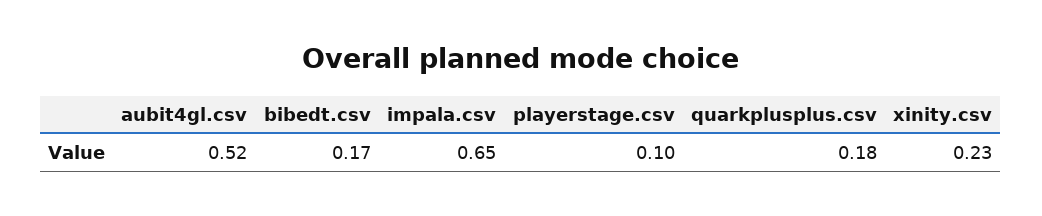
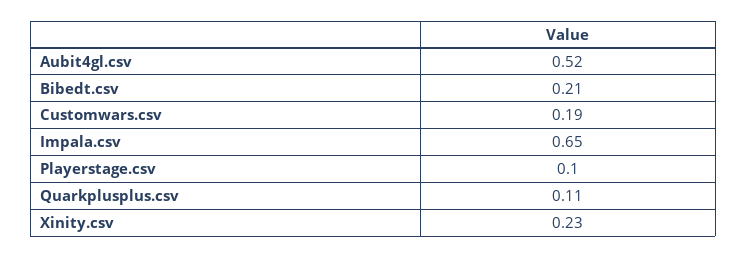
bibedt.csv: 0.17 -> 0.21
quarkplusplus.csv: 0.18 -> 0.11
Customwars.csv: none -> 0.19

